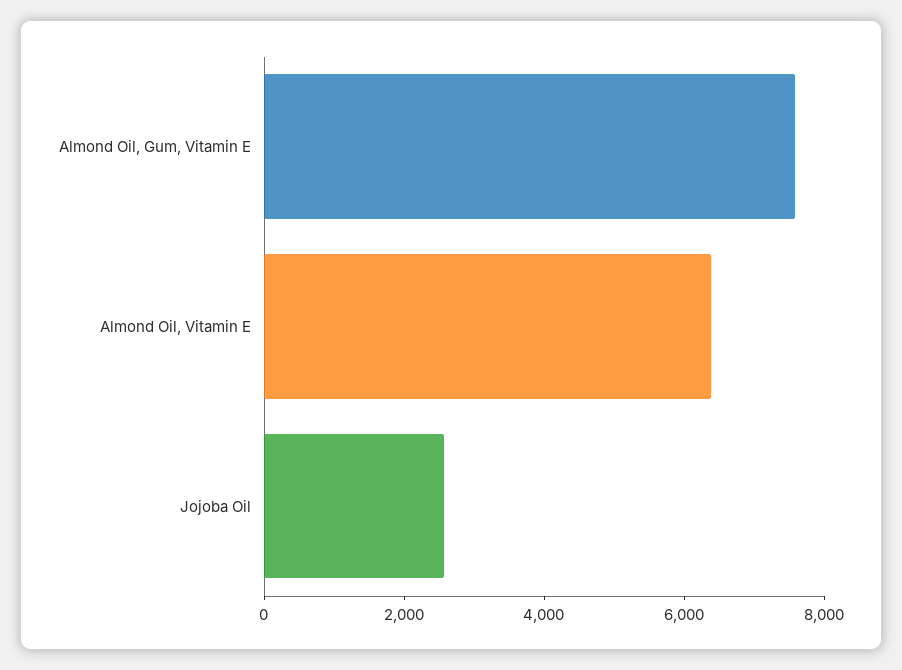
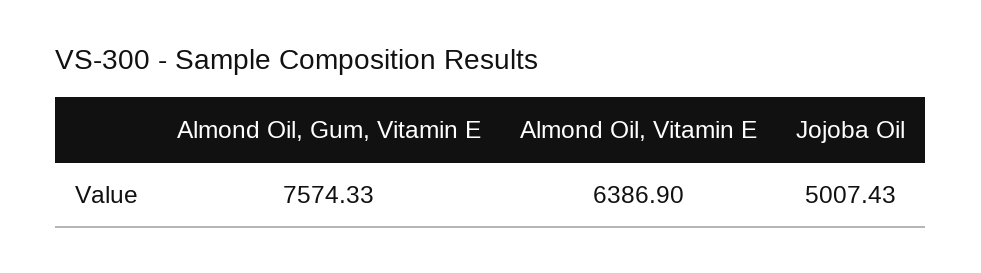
Jojoba Oil: 2500 -> 5007.43

